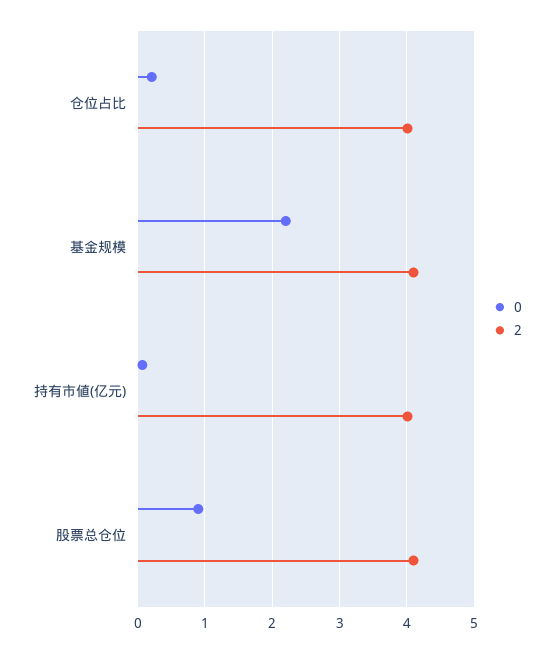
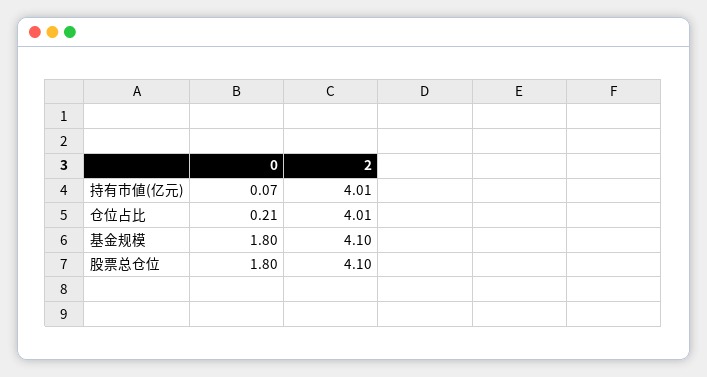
0, 基金规模: 2.2 -> 1.8
0, 股票总仓位: 0.9 -> 1.8

